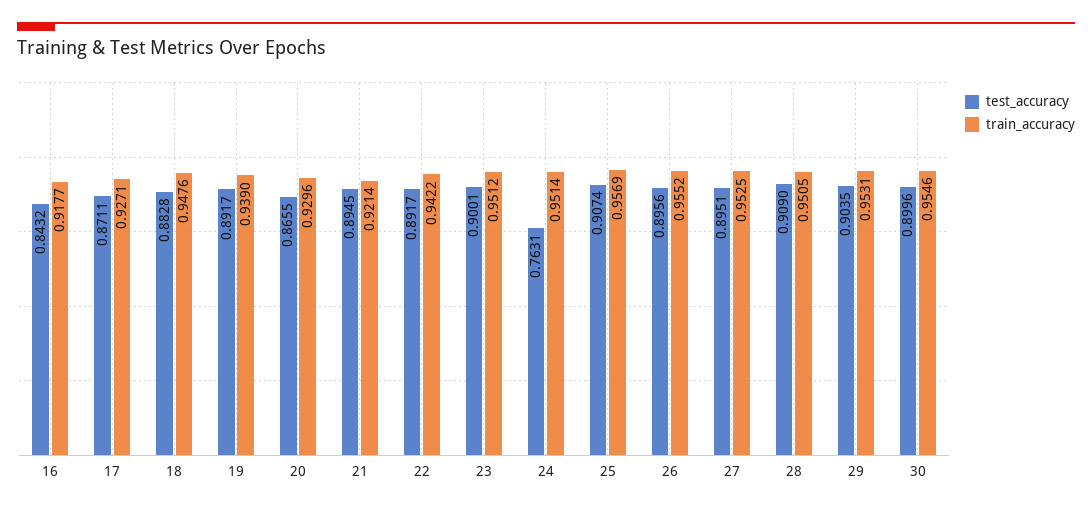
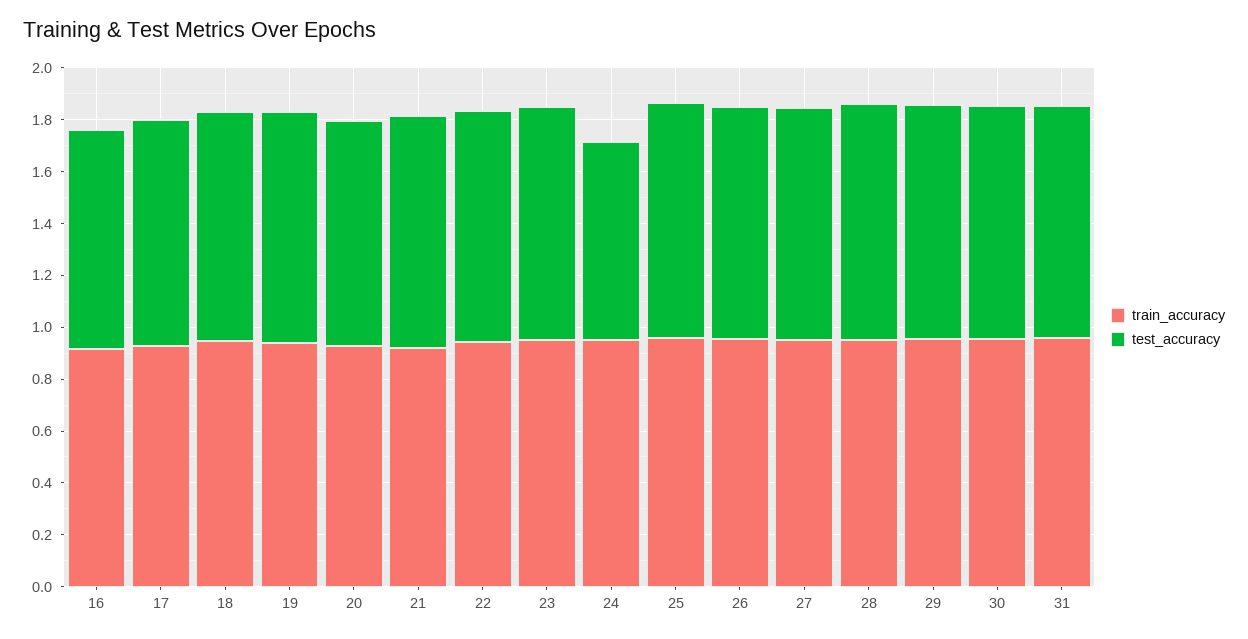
train_accuracy, 31: none -> 0.95
test_accuracy, 31: none -> 0.9

